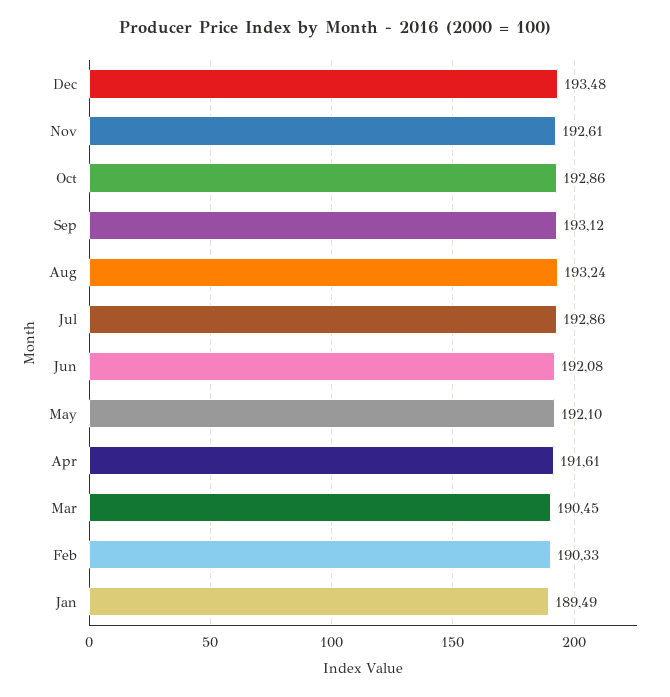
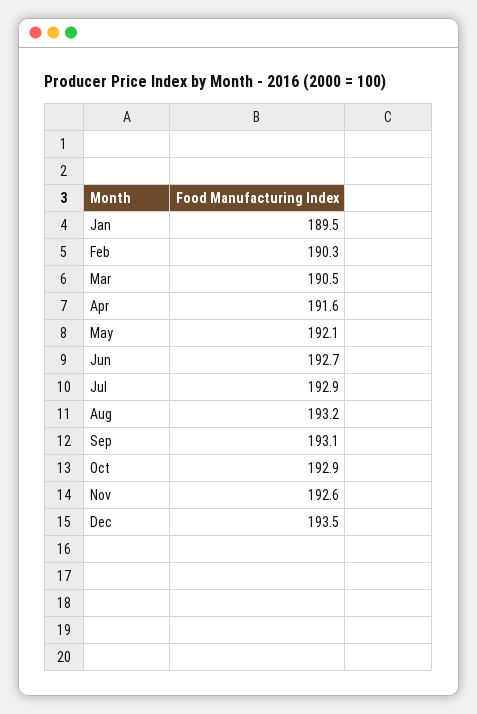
Jun: 192.08 -> 192.7

